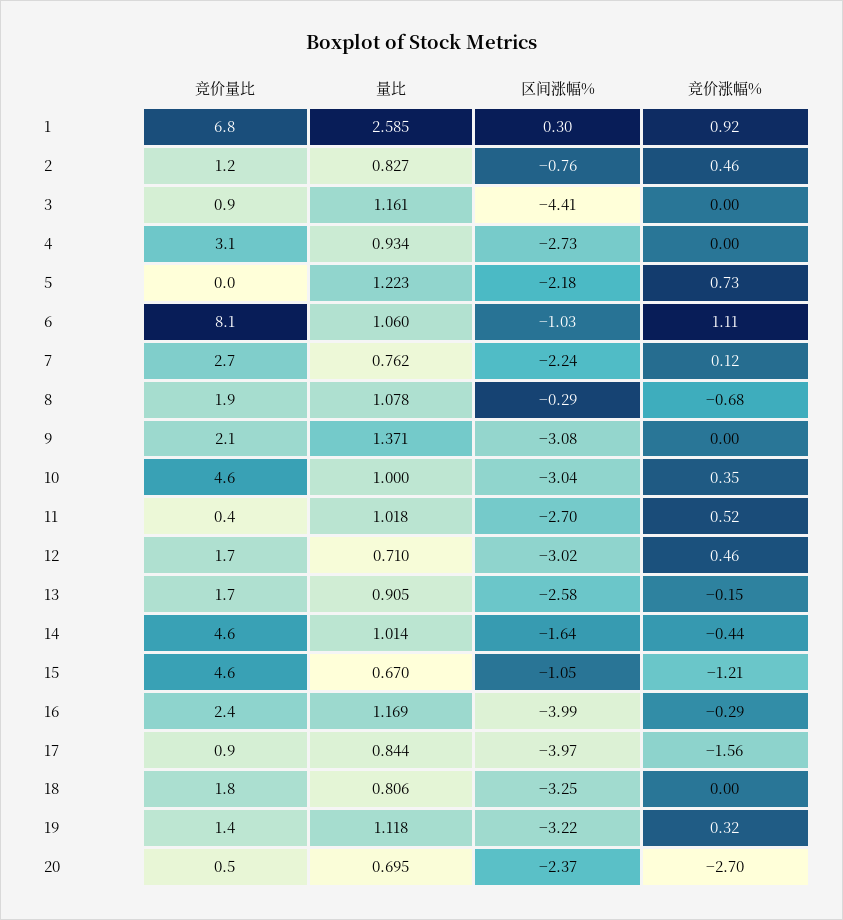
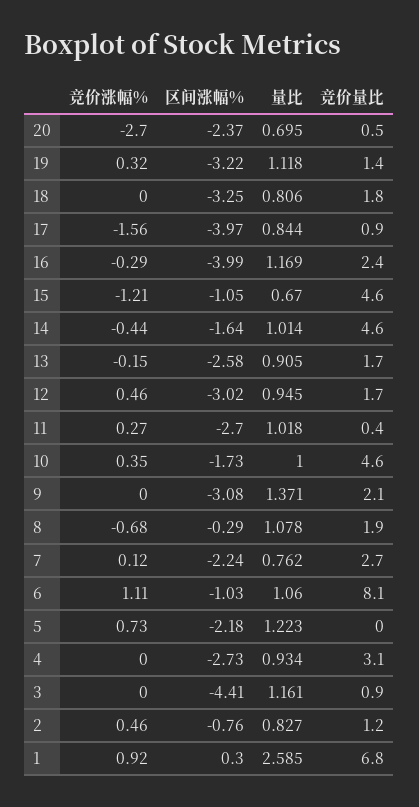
区间涨幅%, 10: -3.04 -> -1.73
竞价涨幅%, 11: 0.52 -> 0.27
量比, 12: 0.71 -> 0.945

